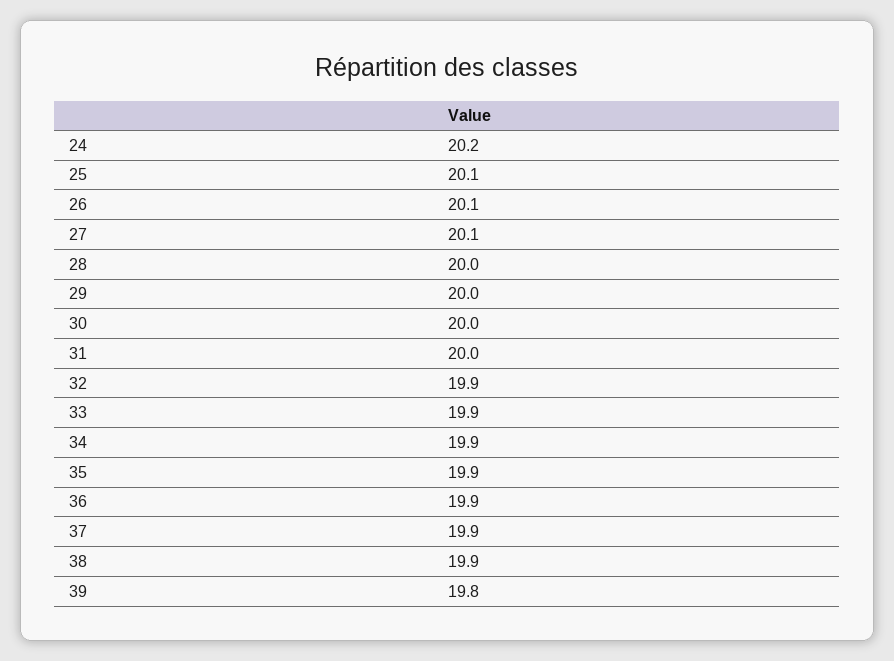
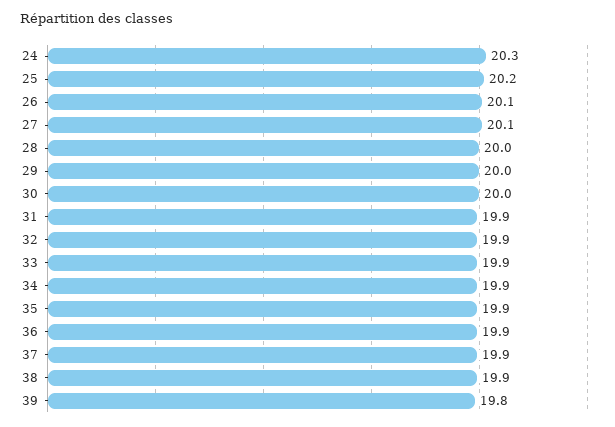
24: 20.2 -> 20.3
25: 20.1 -> 20.2
31: 20 -> 19.9

